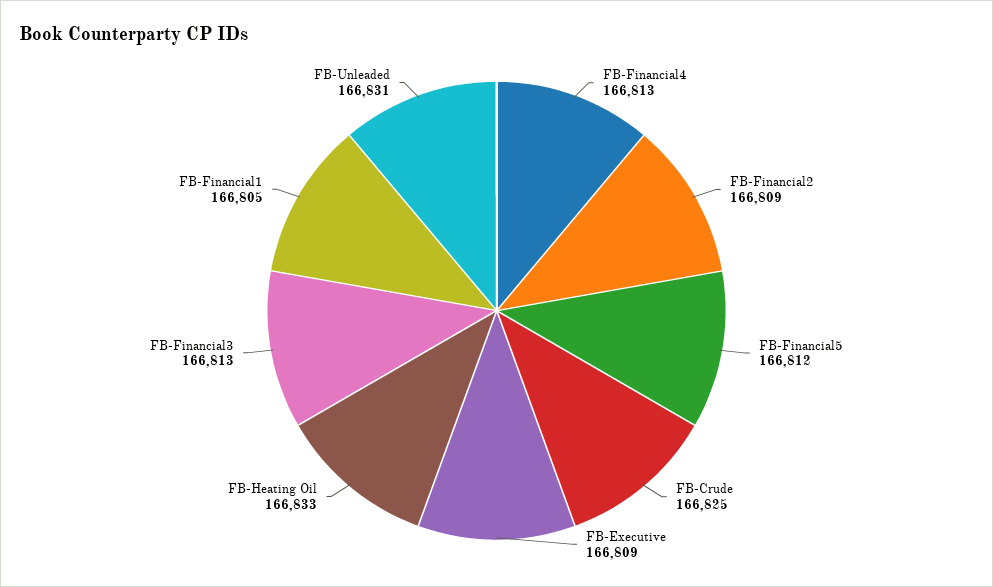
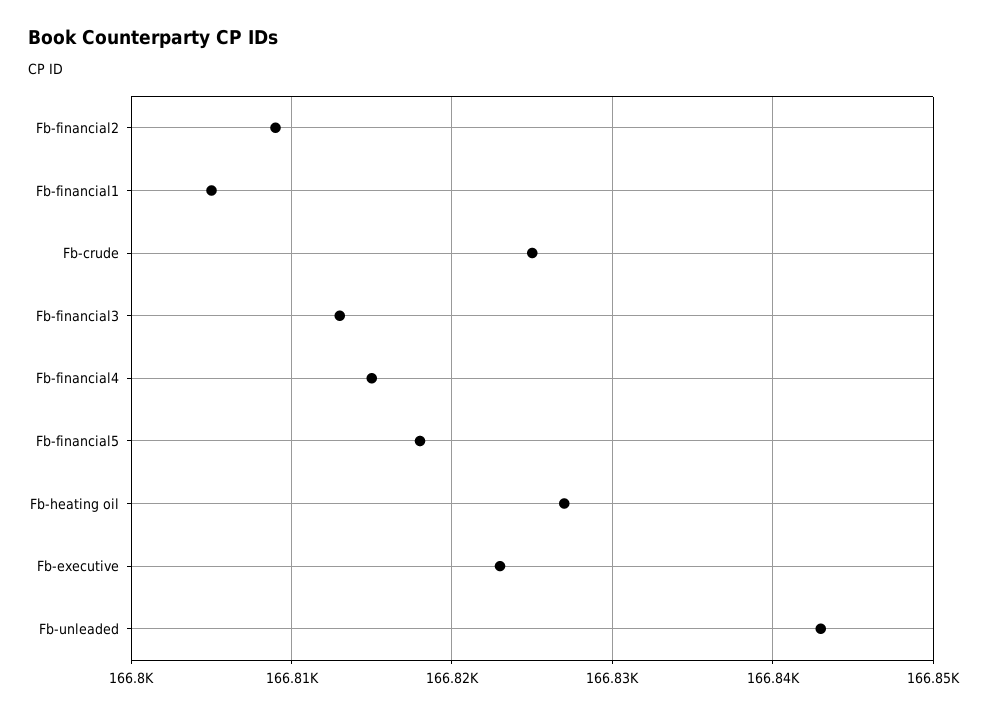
FB-Financial4: 166813 -> 166815
FB-Financial5: 166812 -> 166818
FB-Executive: 166809 -> 166823
FB-Heating Oil: 166833 -> 166827
FB-Unleaded: 166831 -> 166843

